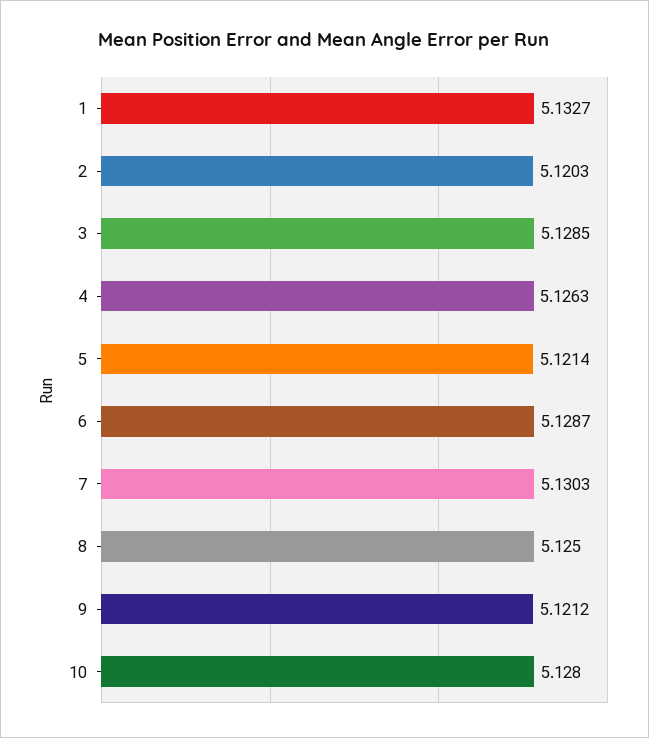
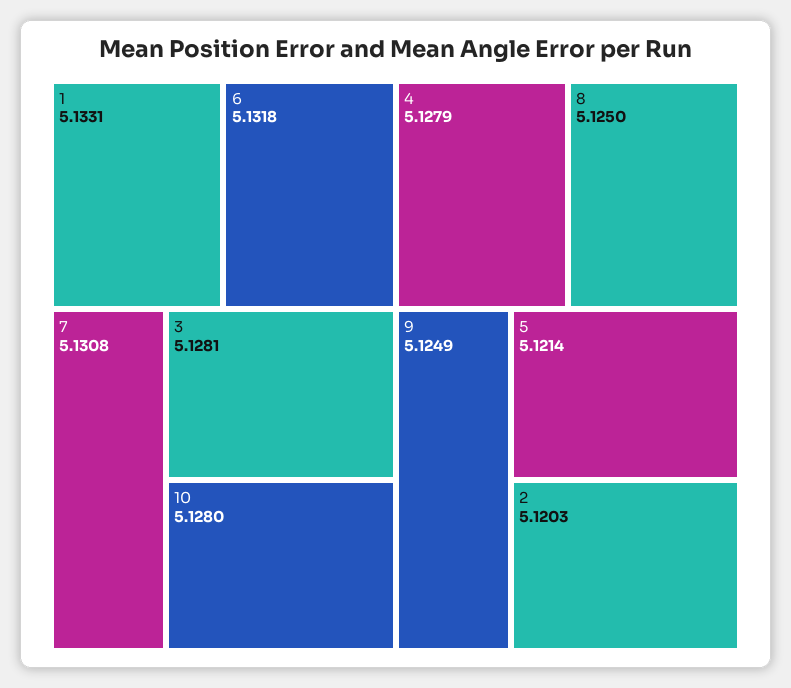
1: 5.1327 -> 5.1331
3: 5.1285 -> 5.1281
4: 5.1263 -> 5.1279
6: 5.1287 -> 5.1318
7: 5.1303 -> 5.1308
9: 5.1212 -> 5.1249

